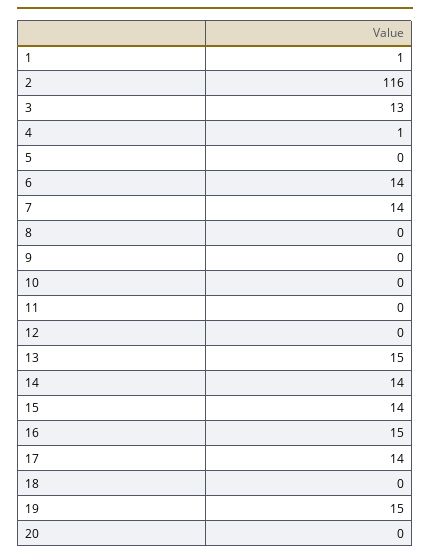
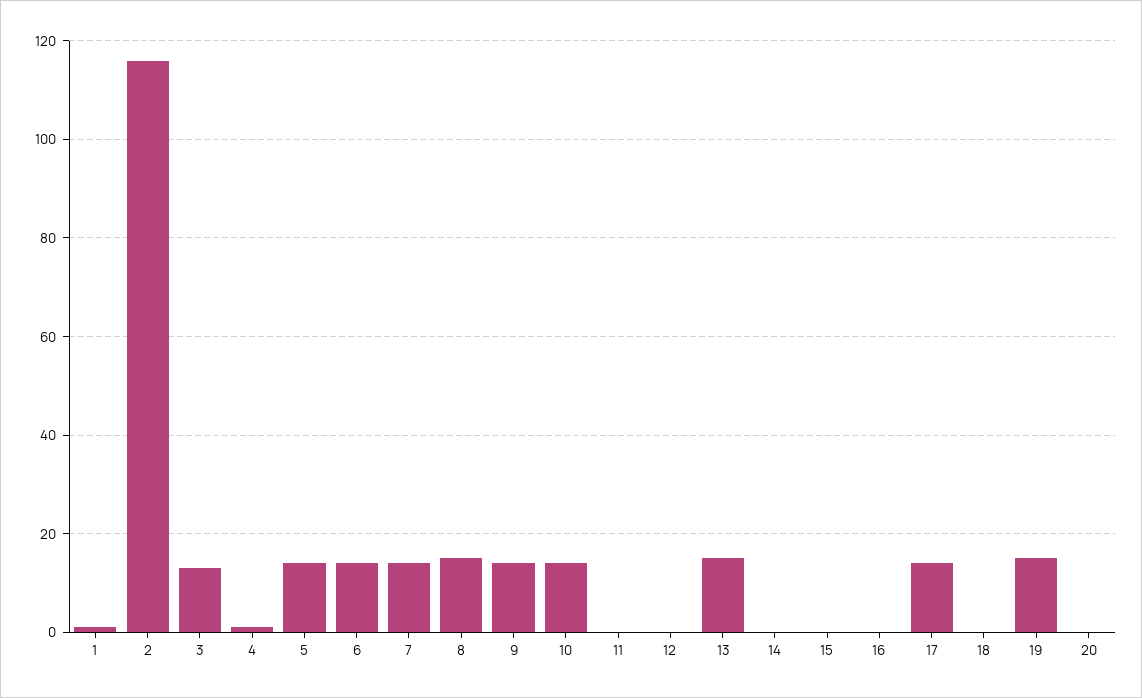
5: 0 -> 15
8: 0 -> 15
9: 0 -> 15
10: 0 -> 15
14: 14 -> 0
15: 14 -> 0
16: 15 -> 0

